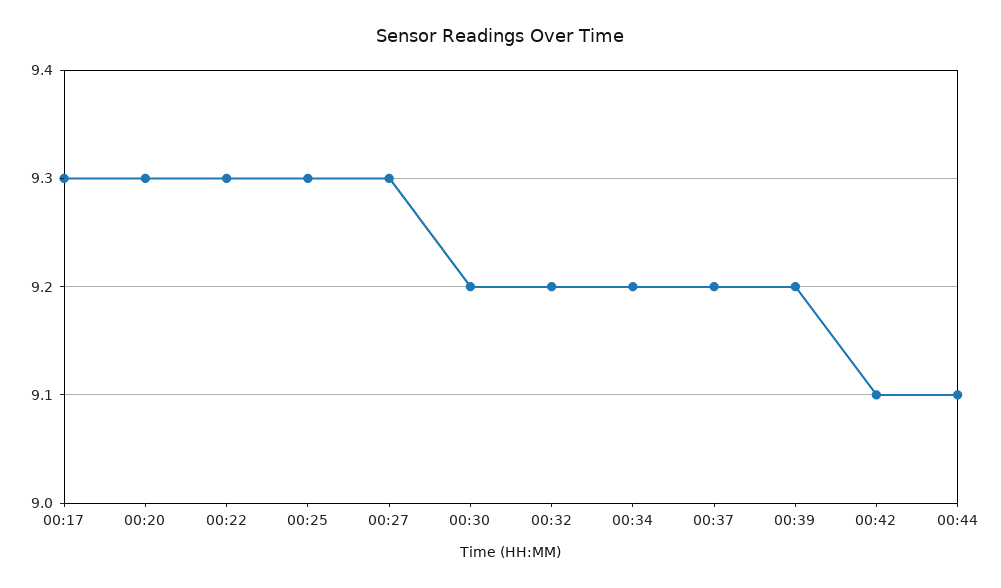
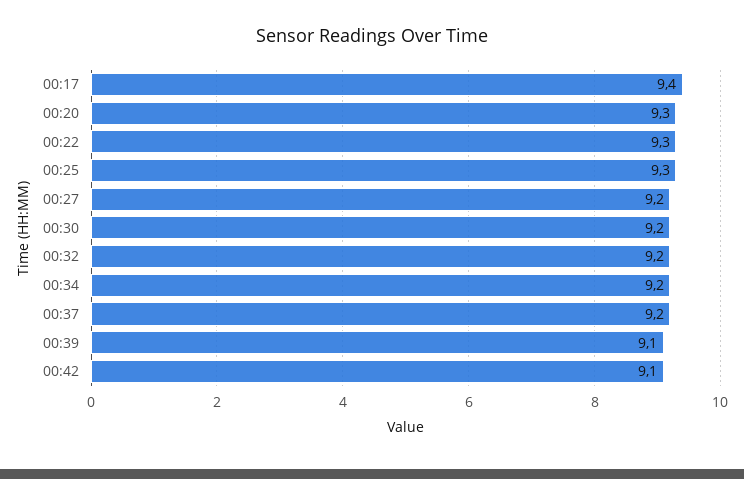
00:17: 9.3 -> 9.4
00:27: 9.3 -> 9.2
00:39: 9.2 -> 9.1
00:44: 9.1 -> none

